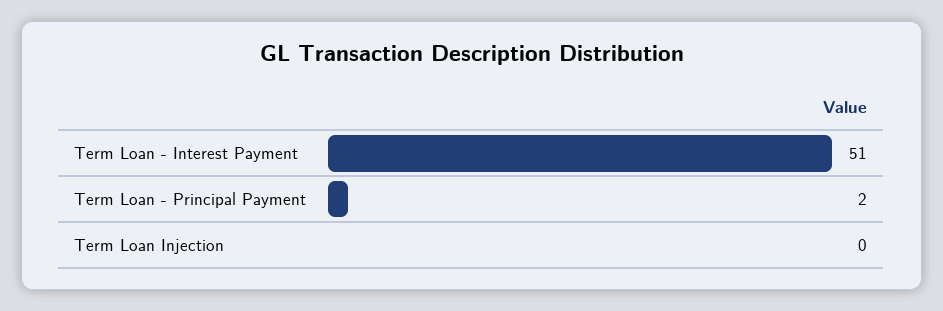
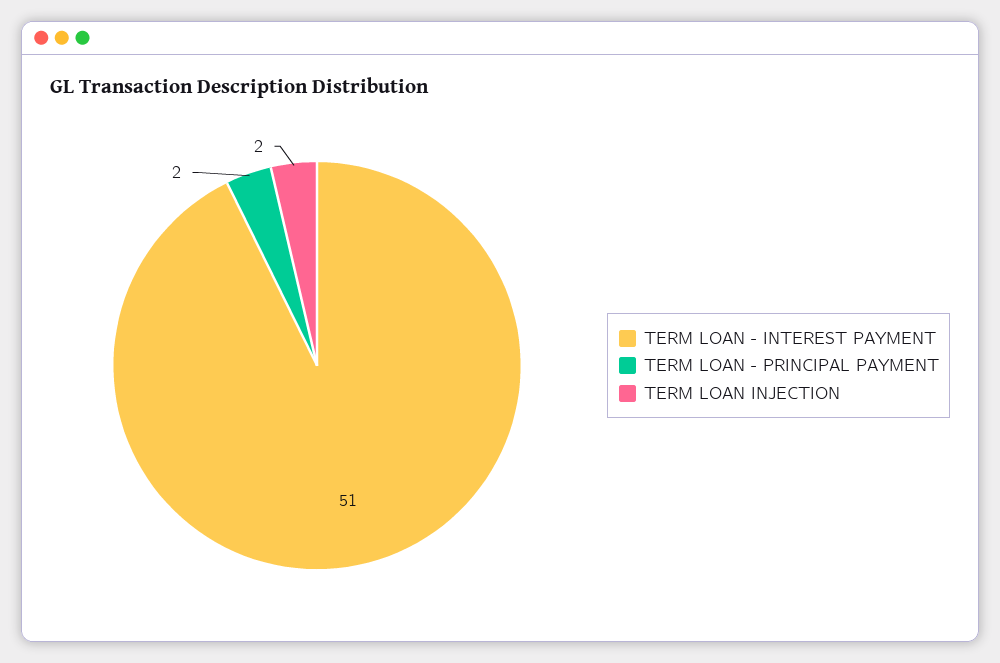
Term Loan Injection: 0 -> 2

